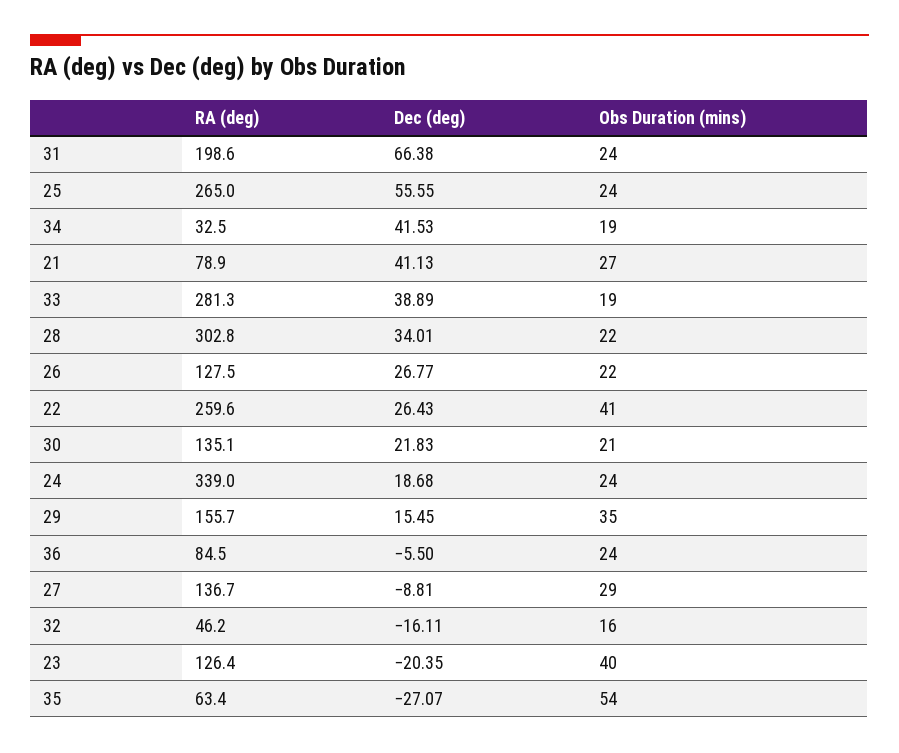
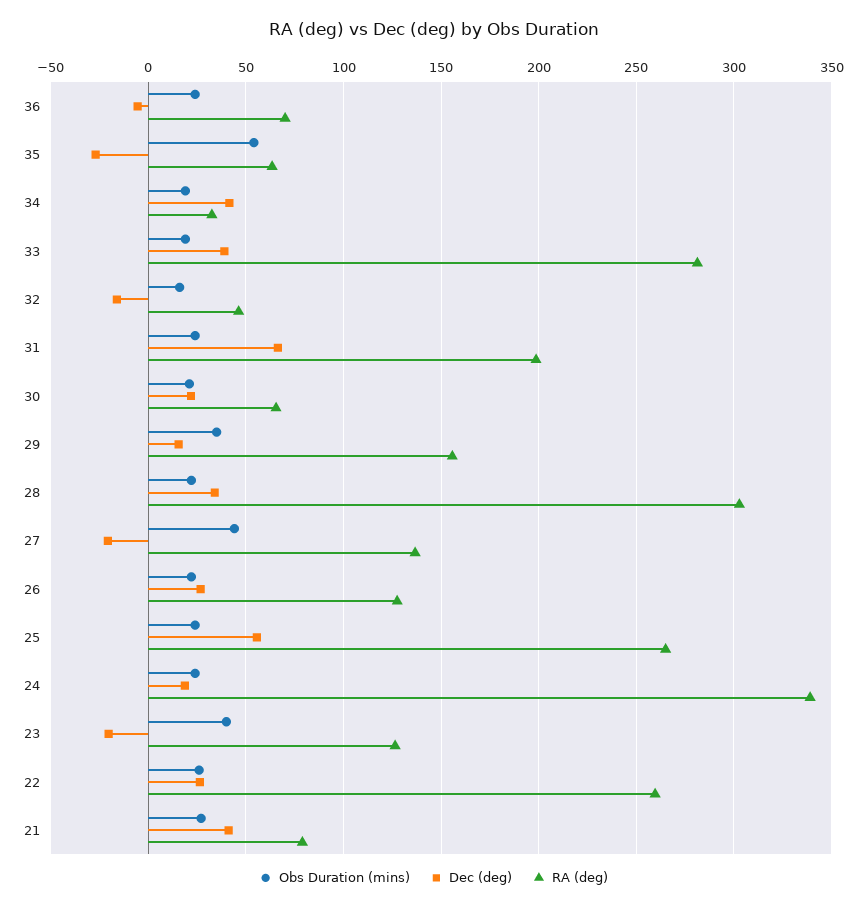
Obs Duration (mins), 22: 41 -> 25
RA (deg), 30: 135.1 -> 65
RA (deg), 36: 84.5 -> 70
Dec (deg), 27: -8.81 -> -20
Obs Duration (mins), 27: 29 -> 45

